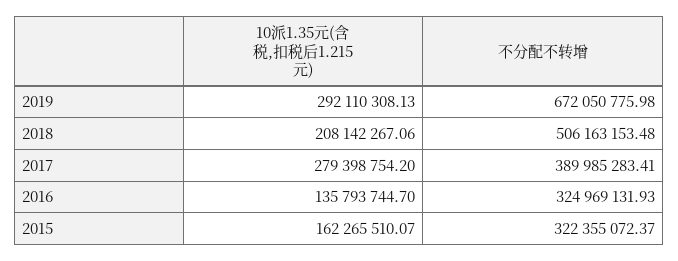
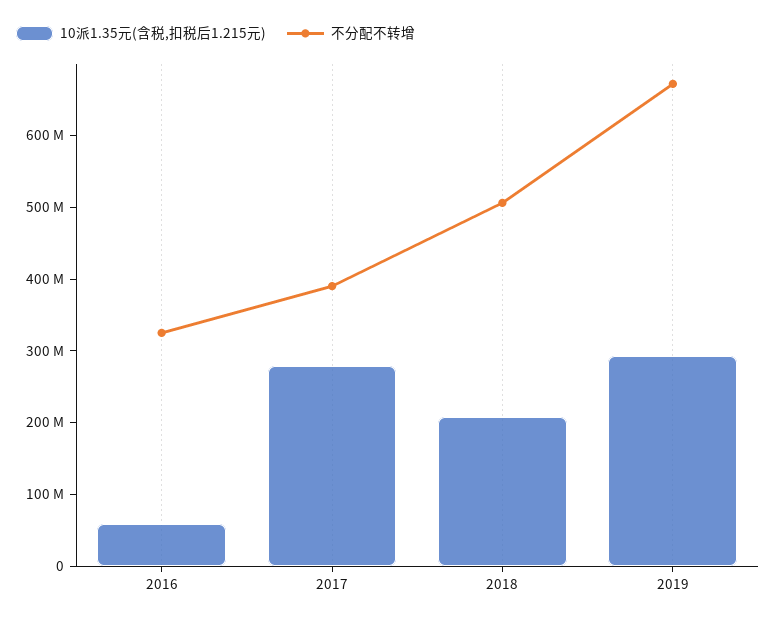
10派1.35元(含税,扣税后1.215元), 2016: 135793744.7 -> 60000000
10派1.35元(含税,扣税后1.215元), 2015: 162265510.07 -> none
不分配不转增, 2015: 322355072.37 -> none

